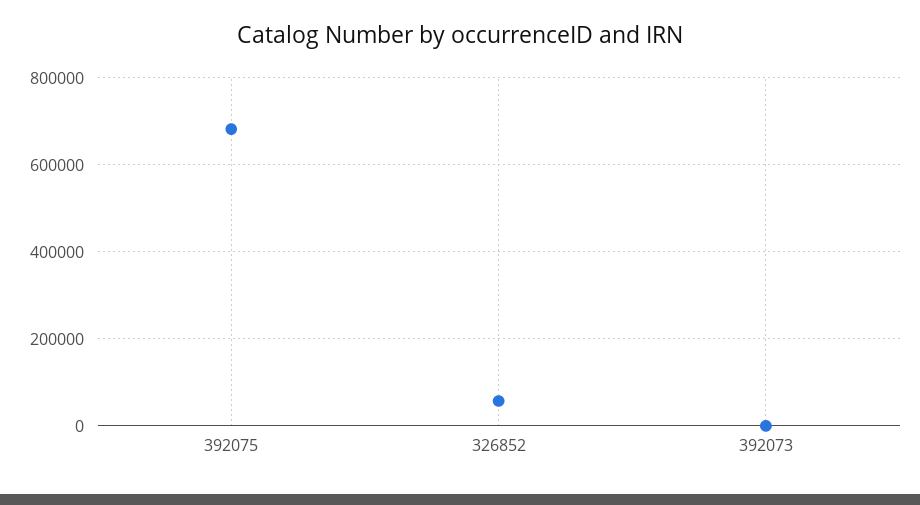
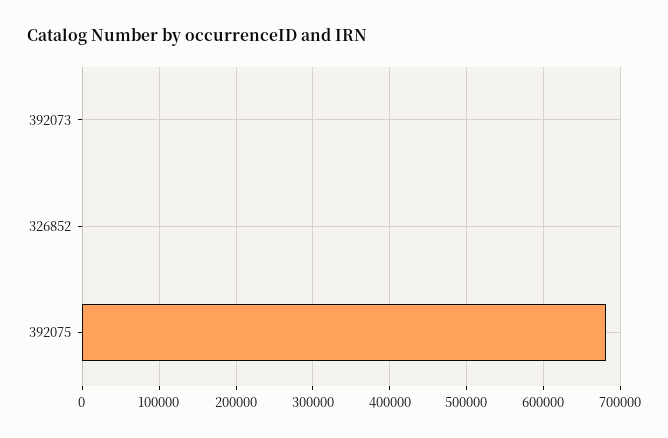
326852: 60000 -> 0

